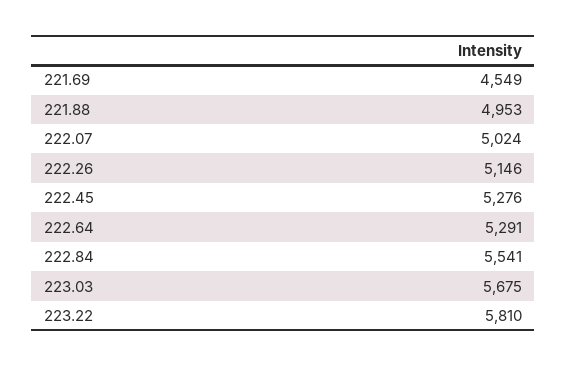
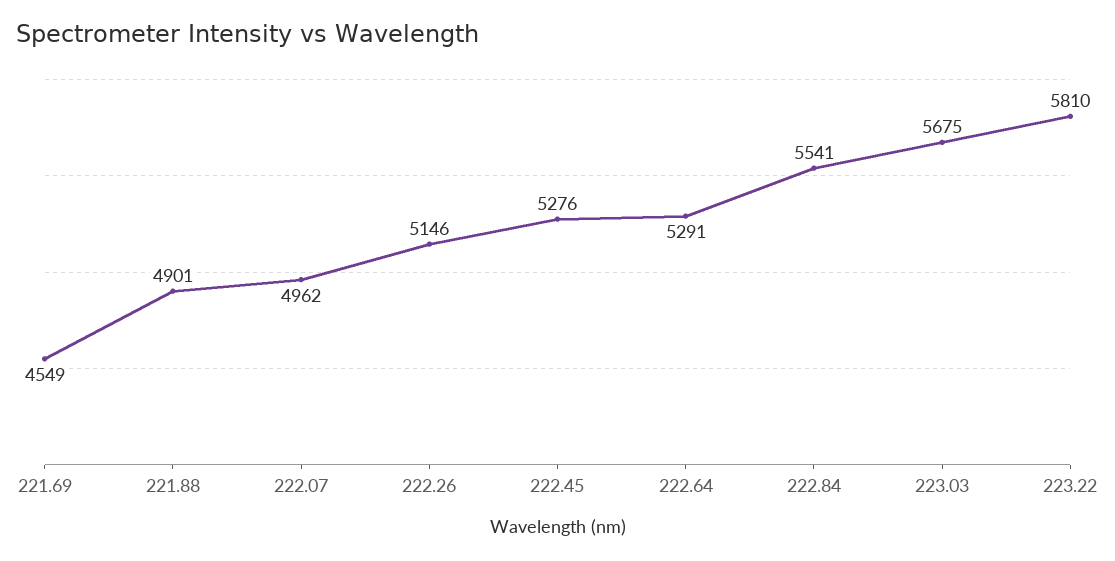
221.88: 4953 -> 4901
222.07: 5024 -> 4962

